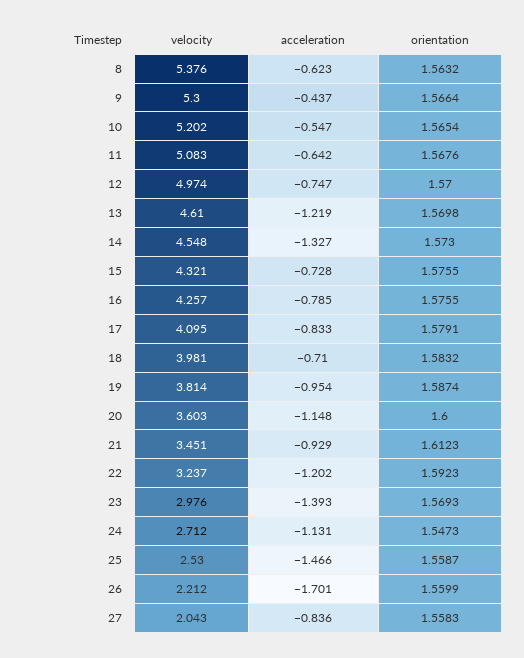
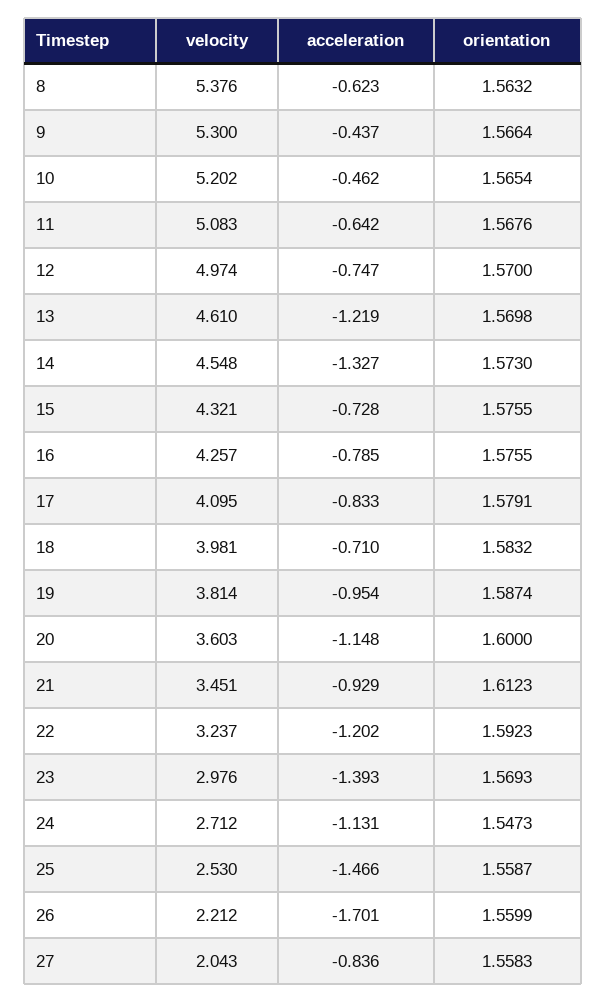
acceleration, 10: -0.547 -> -0.462

